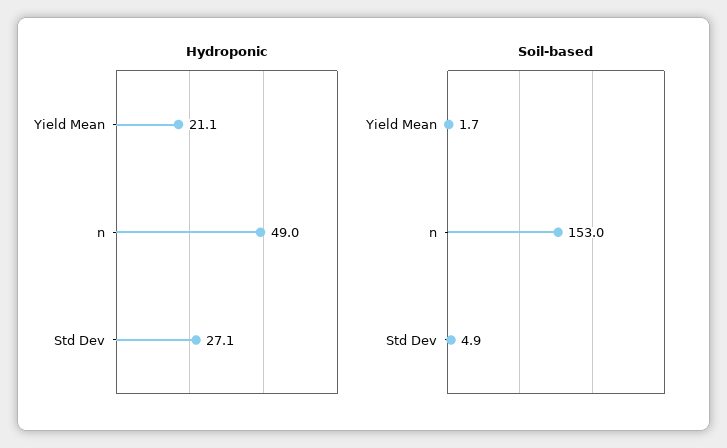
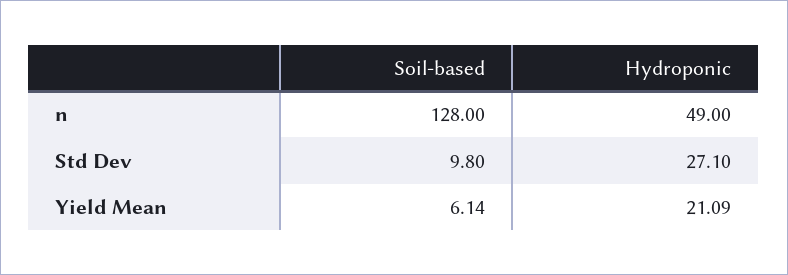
Soil-based, Yield Mean: 1.7 -> 6.14
Soil-based, n: 153 -> 128
Soil-based, Std Dev: 4.9 -> 9.8

